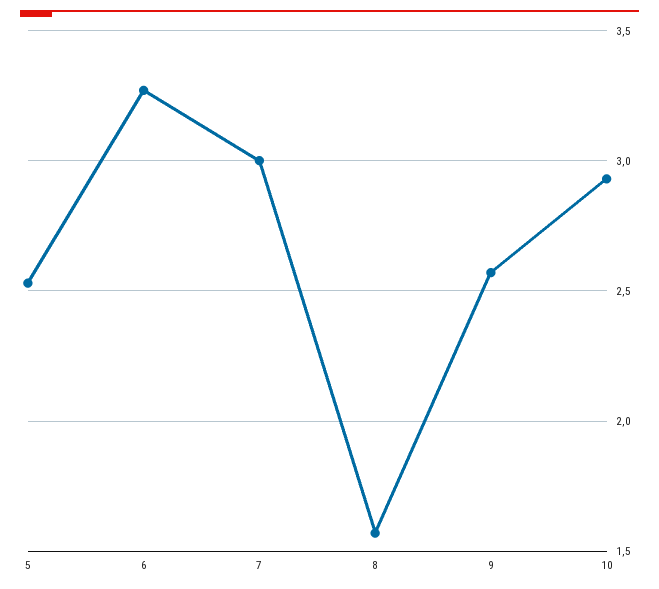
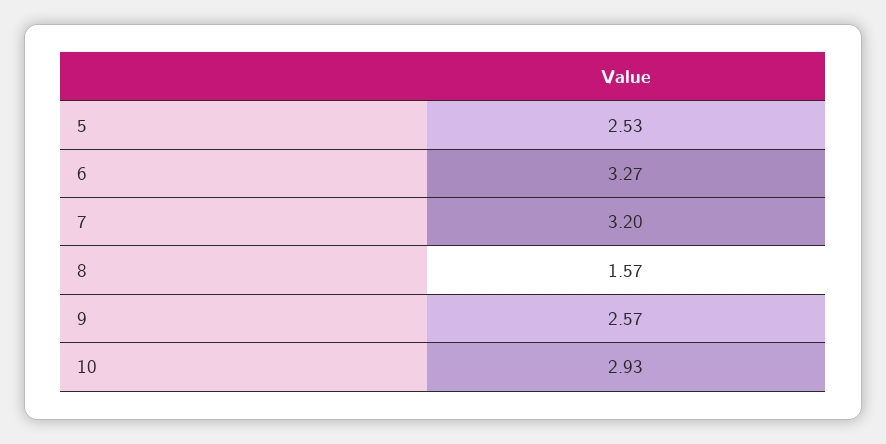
7: 3 -> 3.2

